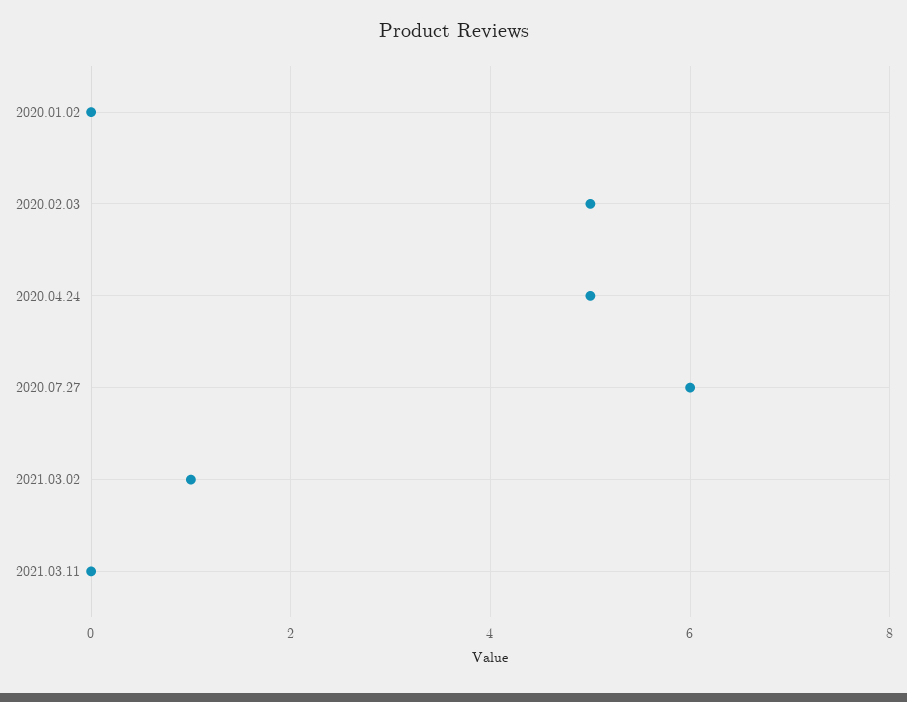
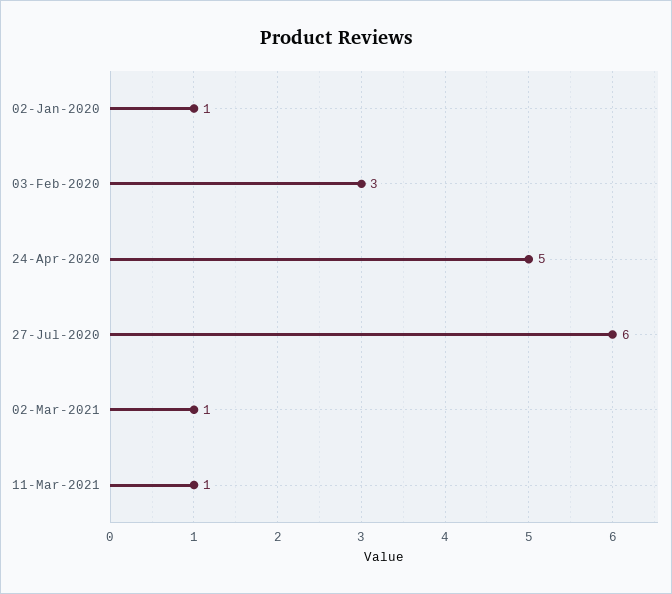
2020.01.02: 0 -> 1
2020.02.03: 5 -> 3
2021.03.11: 0 -> 1

